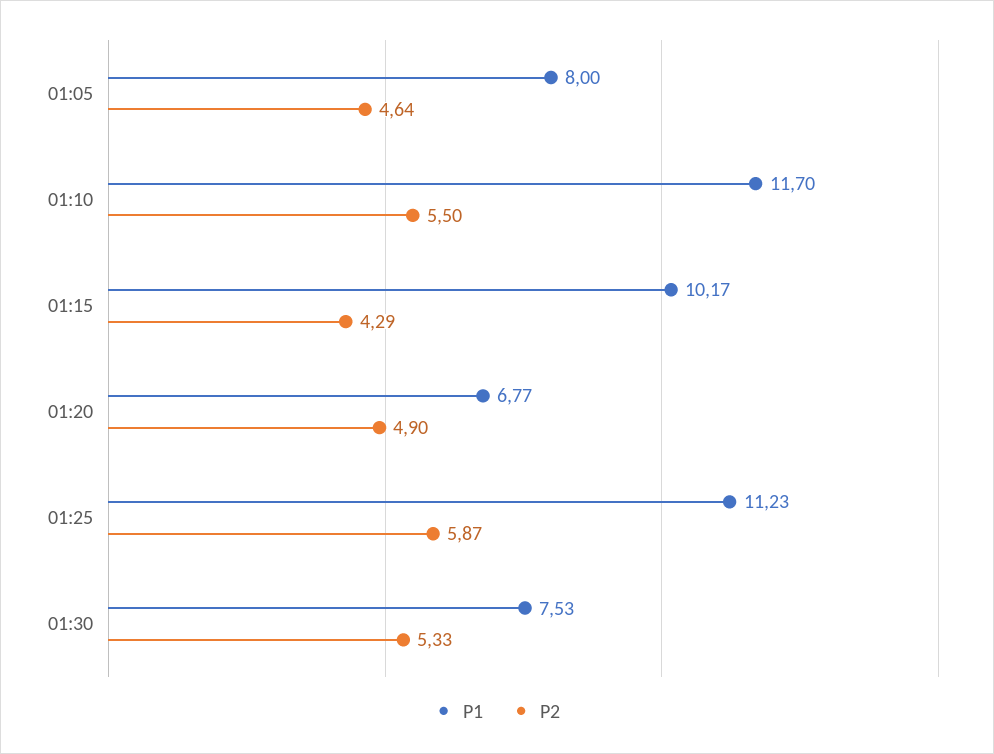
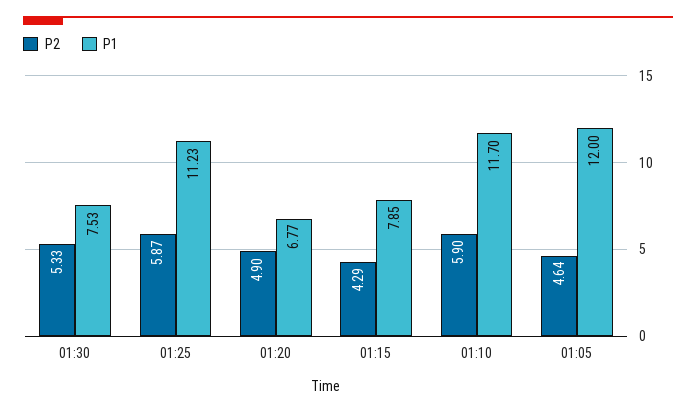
P1, 01:05: 8 -> 12
P2, 01:10: 5.5 -> 5.9
P1, 01:15: 10.17 -> 7.85

